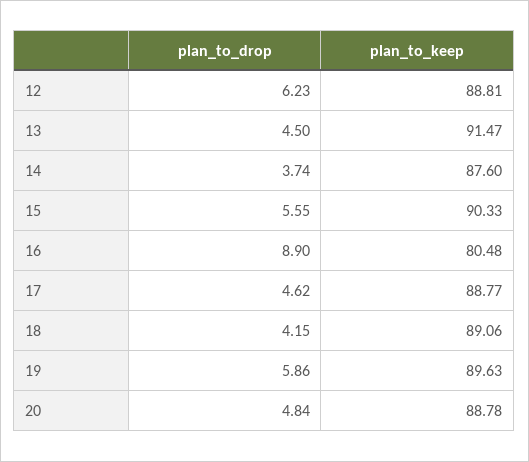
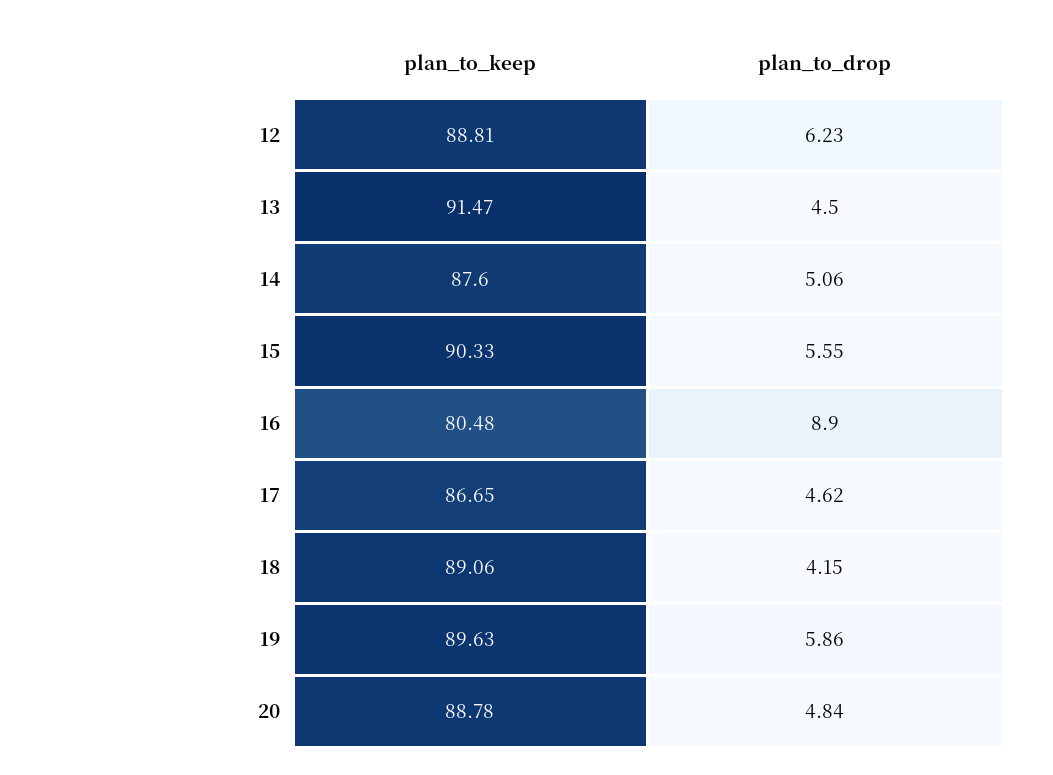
plan_to_drop, 14: 3.74 -> 5.06
plan_to_keep, 17: 88.77 -> 86.65

